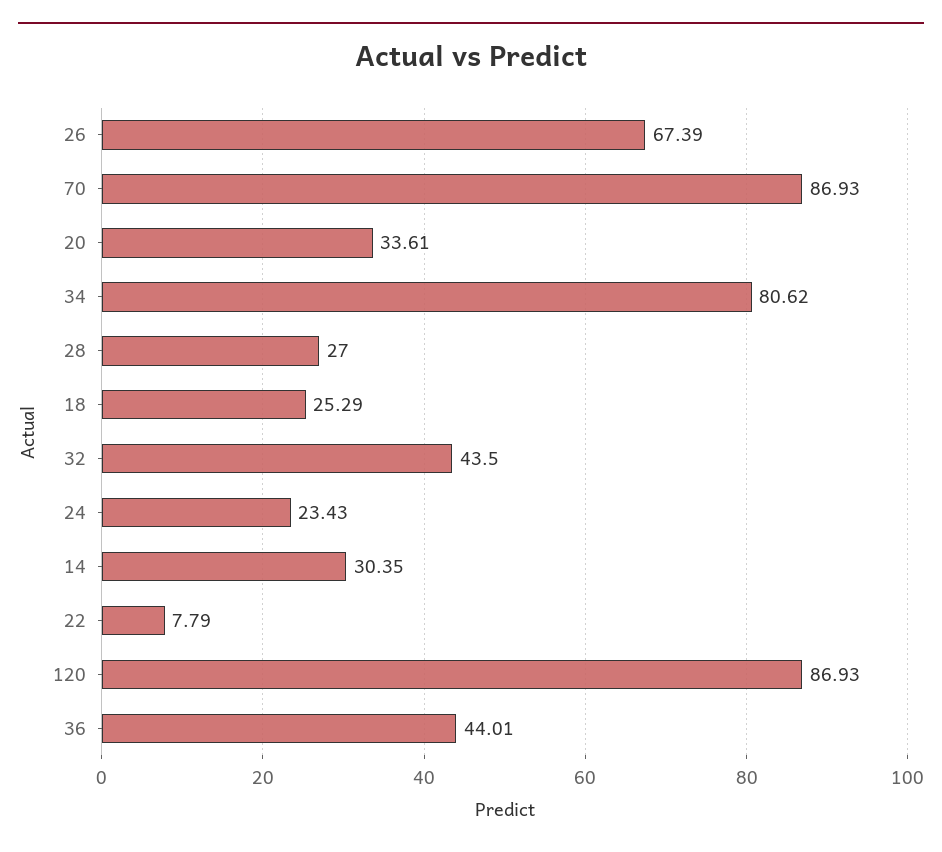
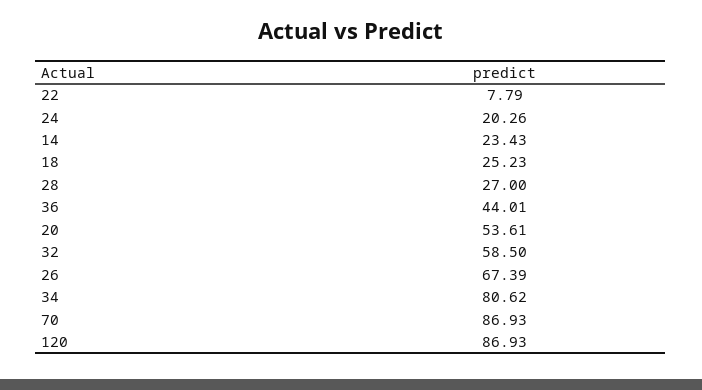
20: 33.61 -> 53.61
18: 25.29 -> 25.23
32: 43.5 -> 58.5
24: 23.43 -> 20.26
14: 30.35 -> 23.43

